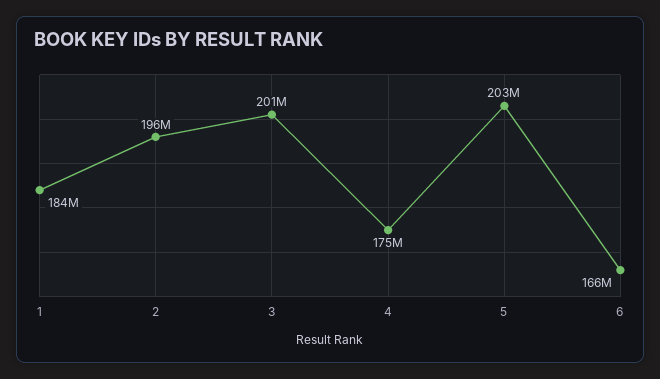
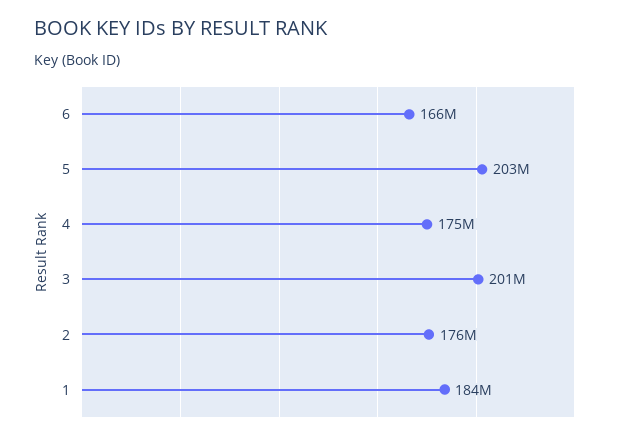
2: 196000000 -> 176000000

